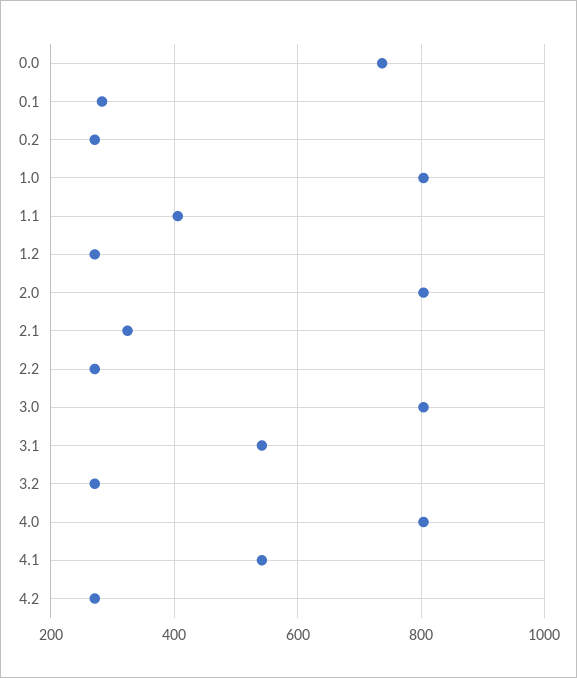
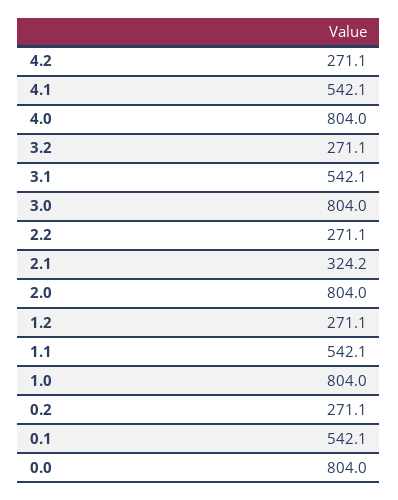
0.0: 740 -> 804
0.1: 280 -> 542.1
1.1: 400 -> 542.1

